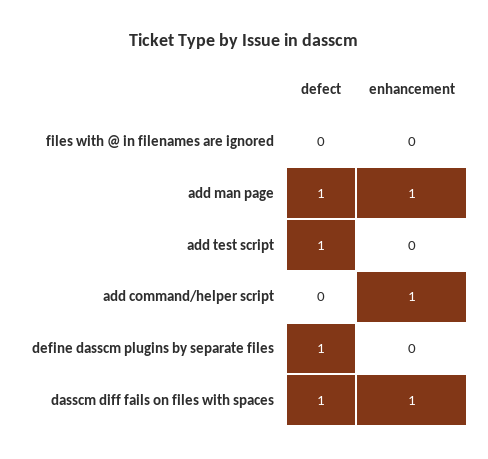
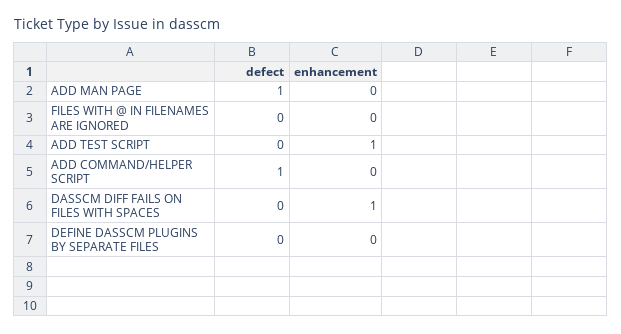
enhancement, add man page: 1 -> 0
defect, add test script: 1 -> 0
enhancement, add test script: 0 -> 1
defect, add command/helper script: 0 -> 1
enhancement, add command/helper script: 1 -> 0
defect, define dasscm plugins by separate files: 1 -> 0
defect, dasscm diff fails on files with spaces: 1 -> 0

